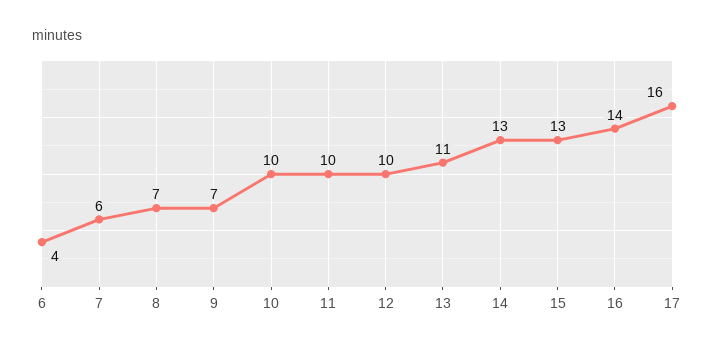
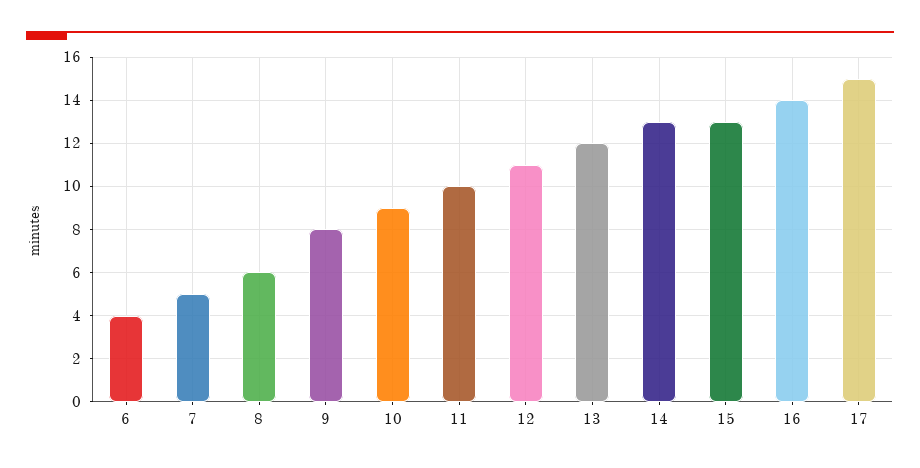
7: 6 -> 5
8: 7 -> 6
9: 7 -> 8
10: 10 -> 9
12: 10 -> 11
13: 11 -> 12
17: 16 -> 15

